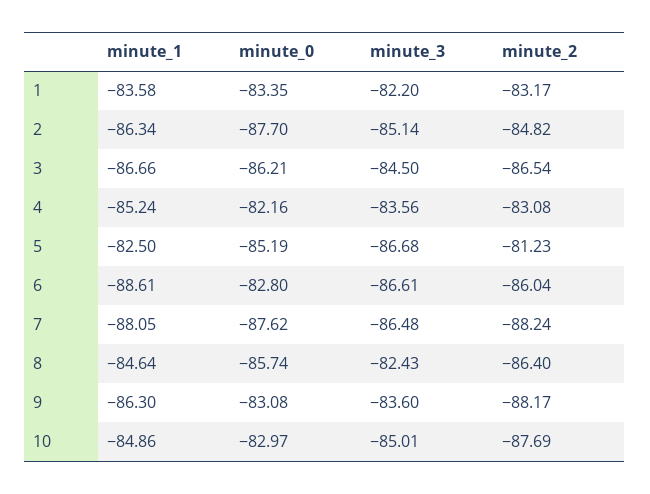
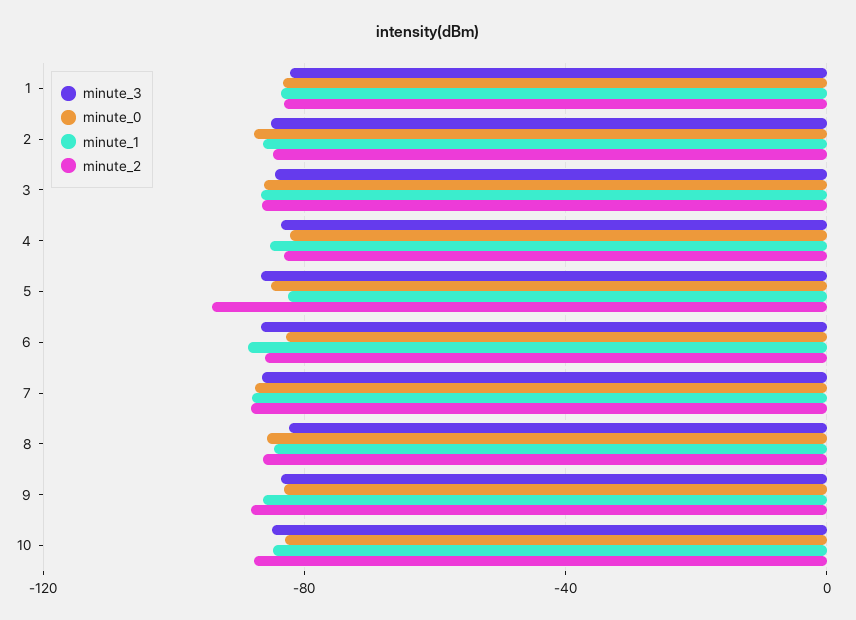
minute_2, 5: -81.23 -> -95

